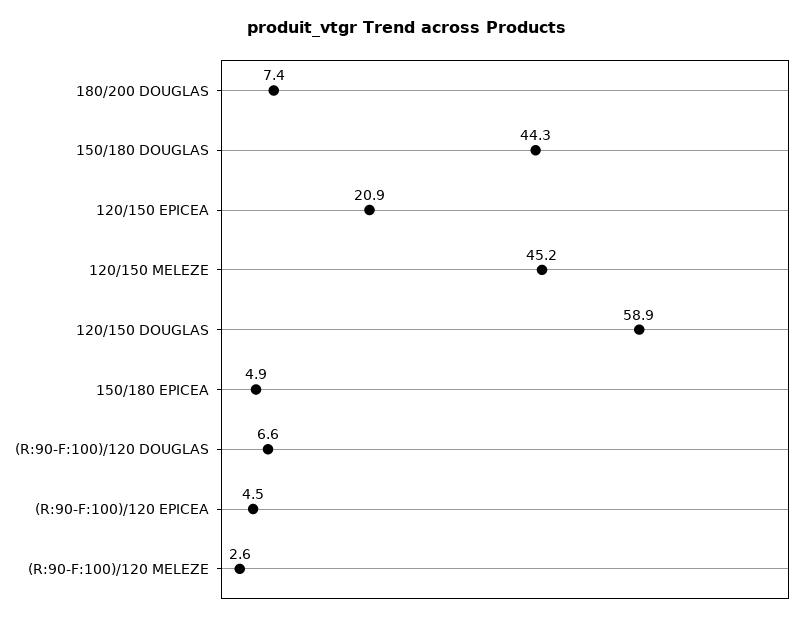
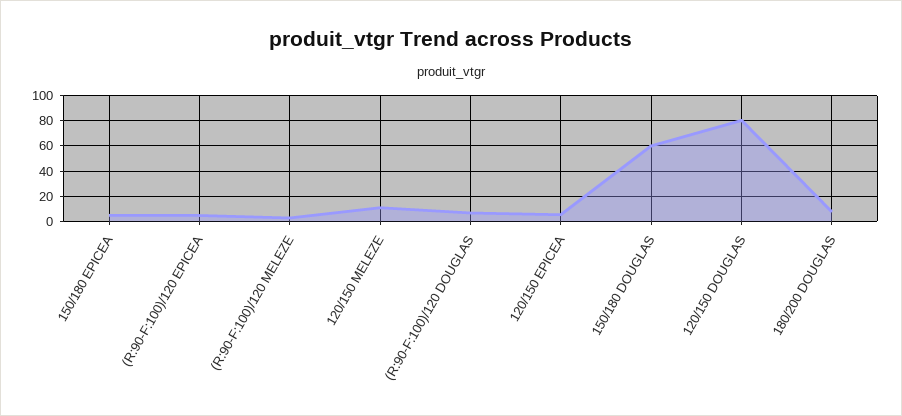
150/180 DOUGLAS: 44.3 -> 60
120/150 EPICEA: 20.9 -> 5
120/150 MELEZE: 45.2 -> 10
120/150 DOUGLAS: 58.9 -> 80

